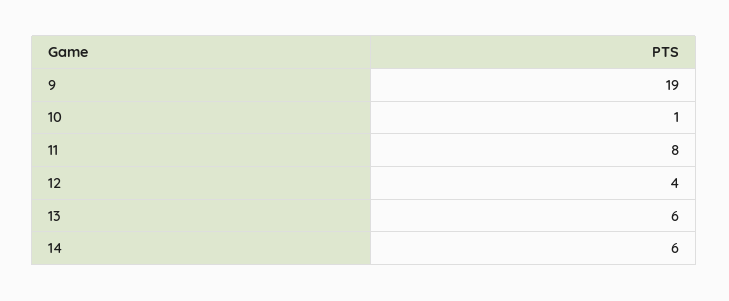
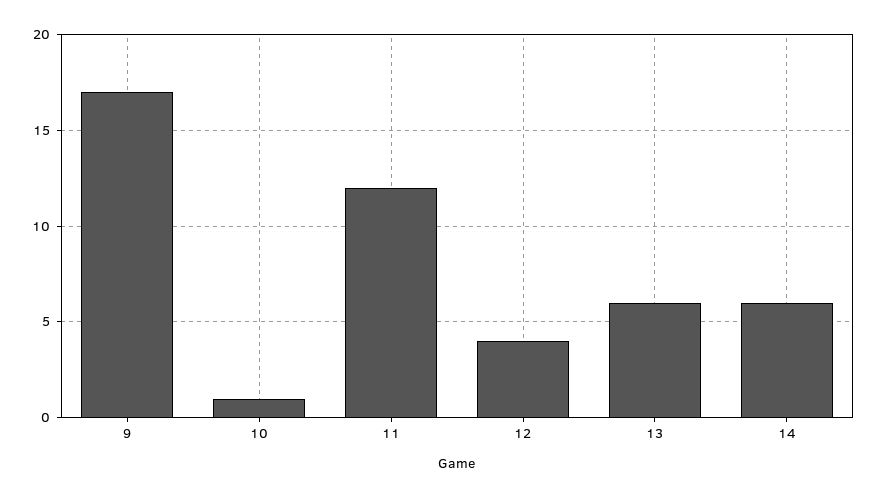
9: 19 -> 17
11: 8 -> 12

